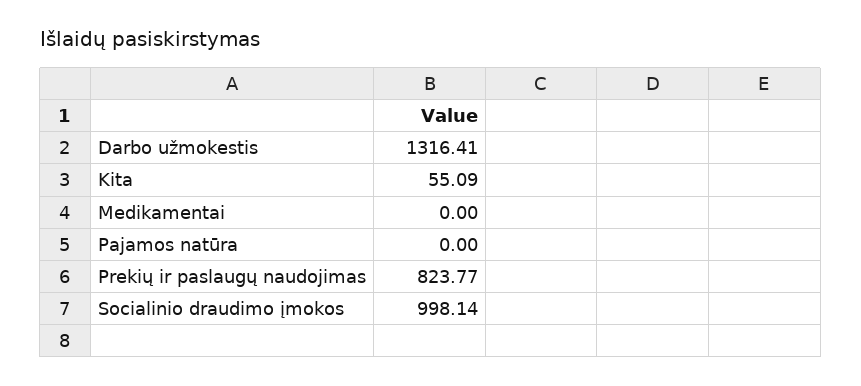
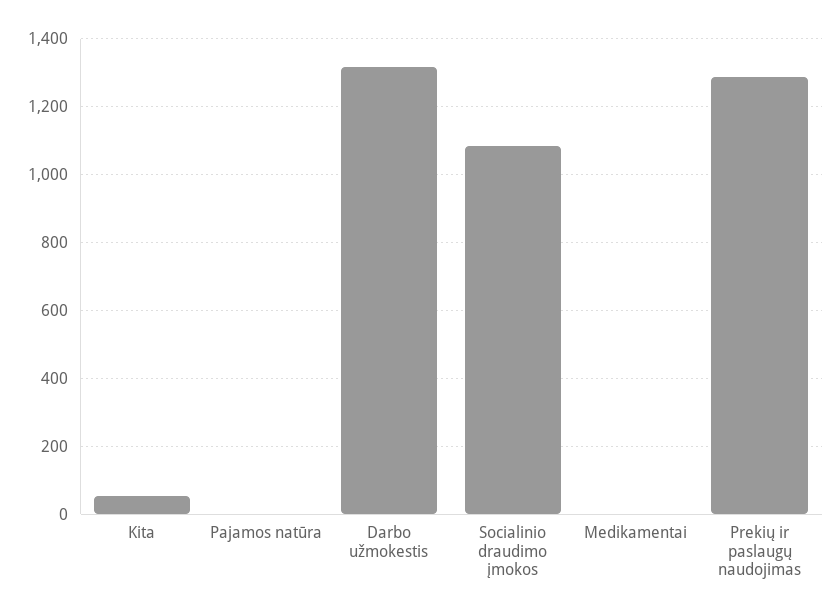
Prekių ir paslaugų naudojimas: 823.77 -> 1280
Socialinio draudimo įmokos: 998.14 -> 1080

